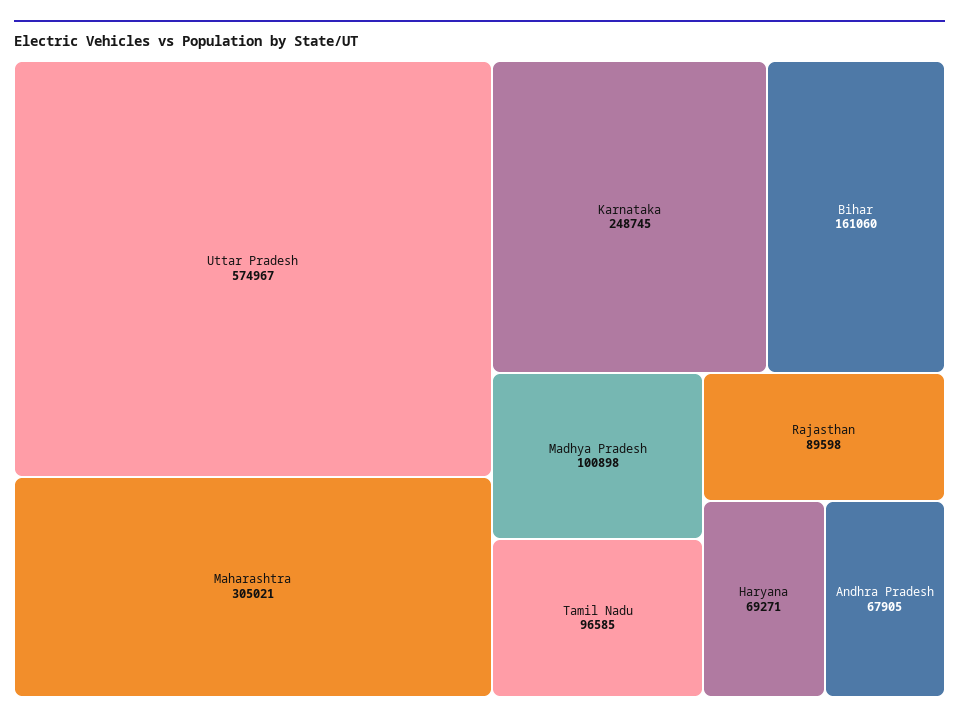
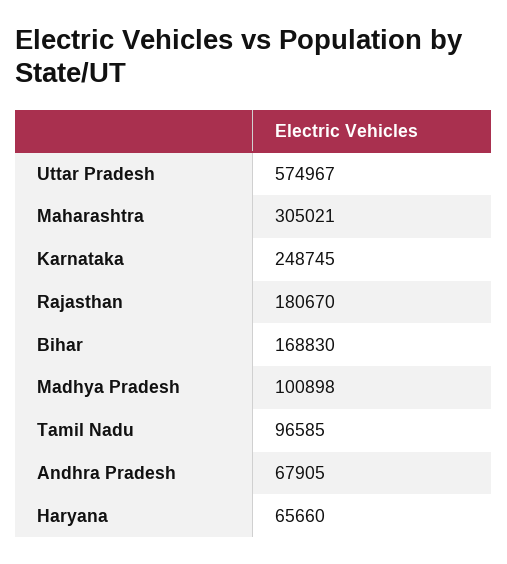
Bihar: 161060 -> 168830
Rajasthan: 89598 -> 180670
Haryana: 69271 -> 65660

